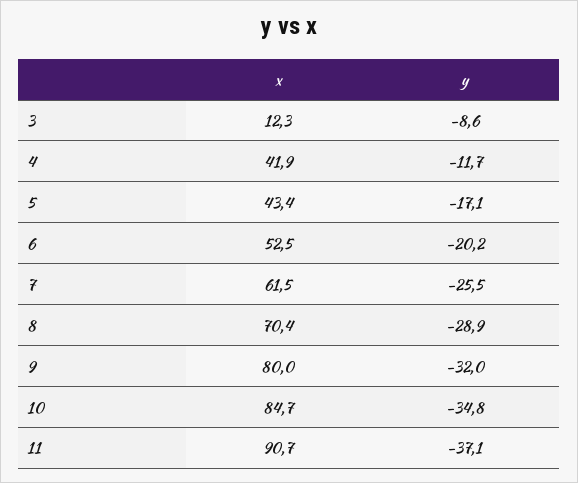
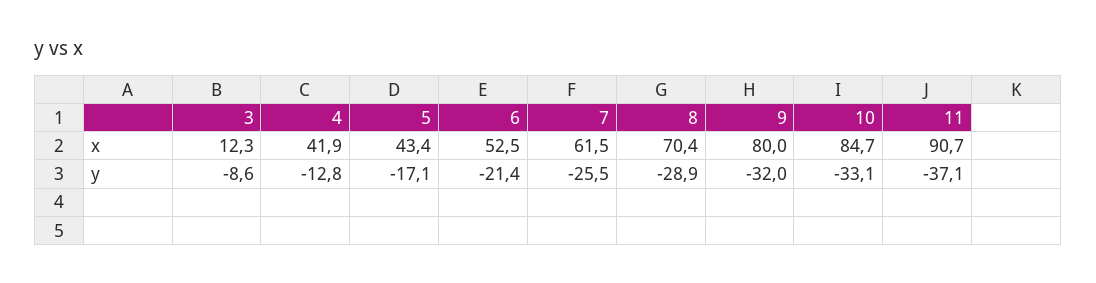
y, 4: -11.7 -> -12.8
y, 6: -20.2 -> -21.4
y, 10: -34.8 -> -33.1

